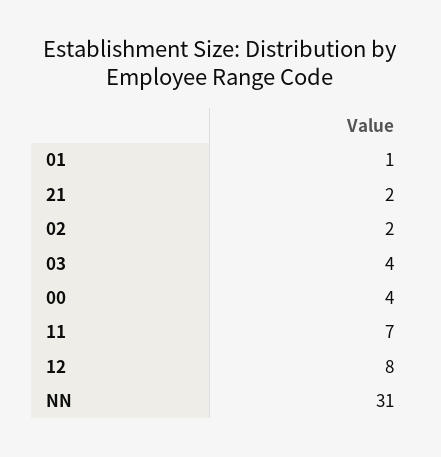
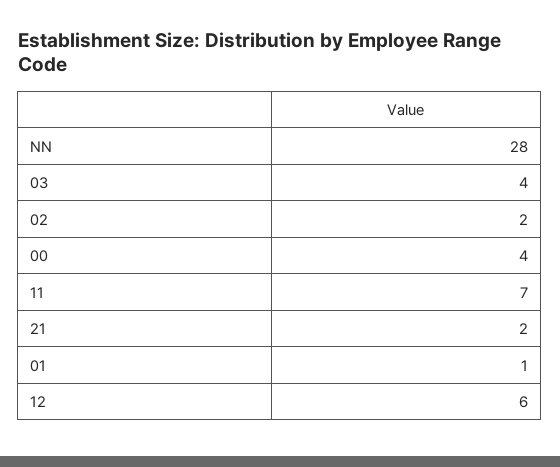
12: 8 -> 6
NN: 31 -> 28

